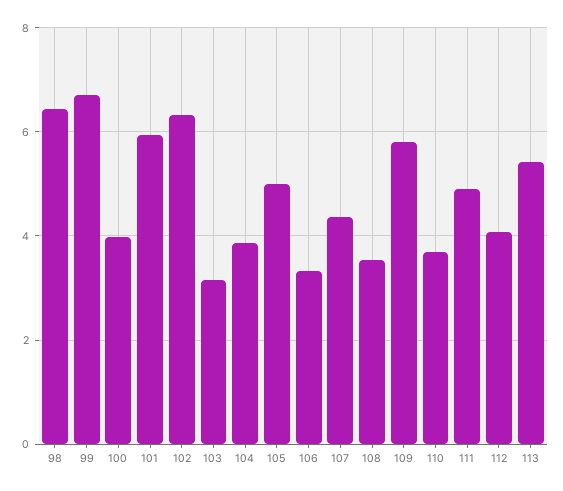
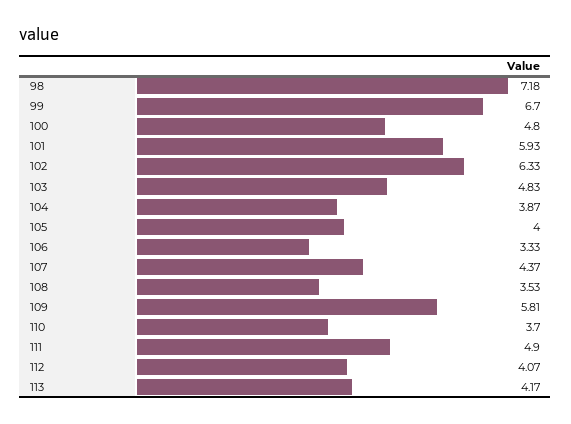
98: 6.4 -> 7.18
100: 4 -> 4.8
103: 3.2 -> 4.83
105: 5 -> 4
113: 5.4 -> 4.17

